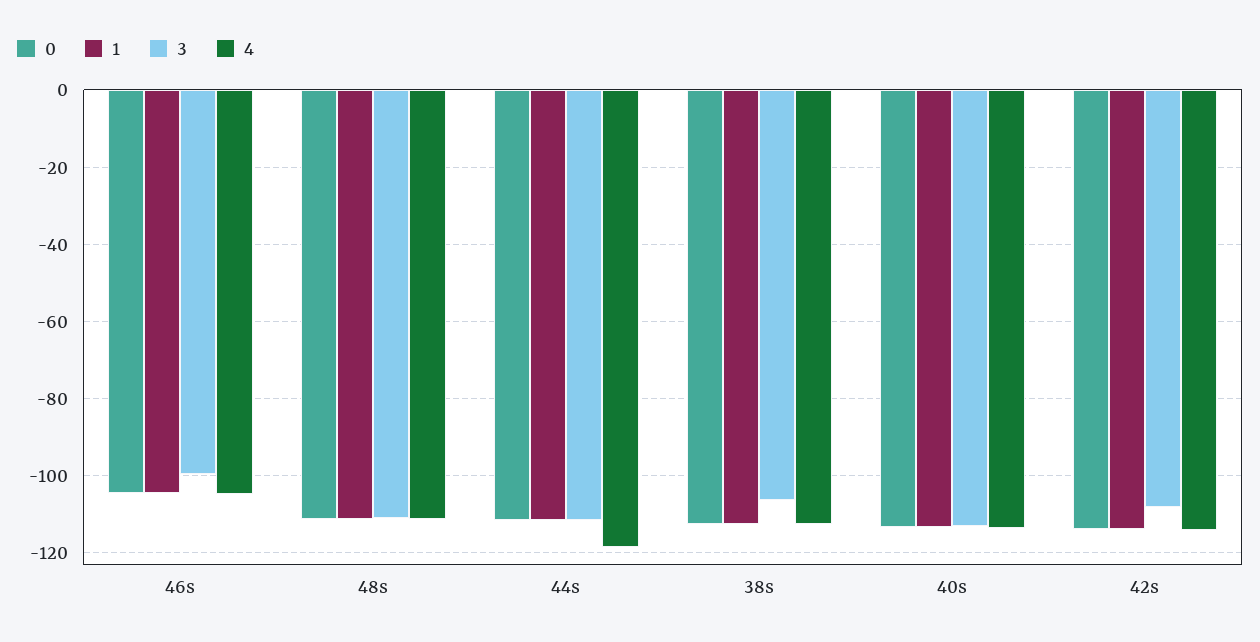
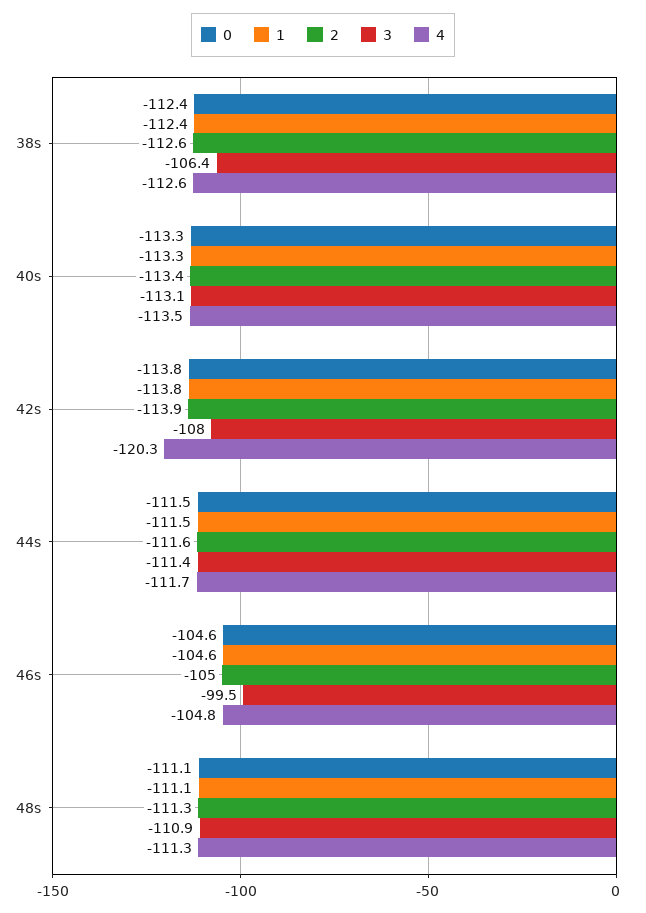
4, 44s: -118 -> -111.7
4, 42s: -114 -> -120.3
2, 38s: none -> -112.6
2, 40s: none -> -113.4
2, 42s: none -> -113.9
2, 44s: none -> -111.6
2, 46s: none -> -105
2, 48s: none -> -111.3

